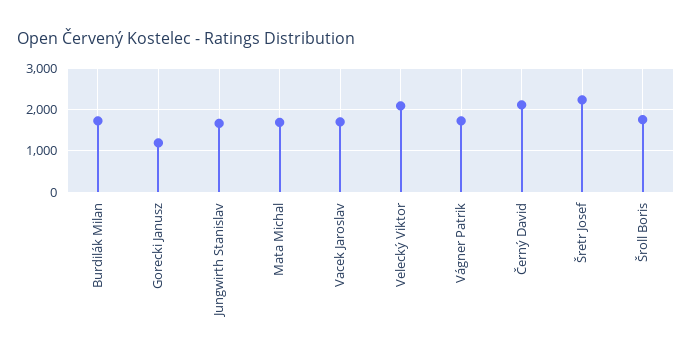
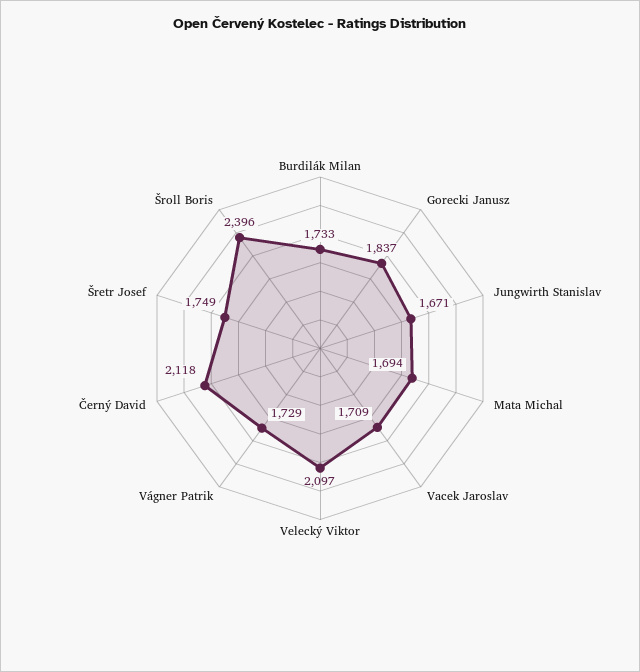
Gorecki Janusz: 1200 -> 1837
Šretr Josef: 2200 -> 1749
Šroll Boris: 1800 -> 2396

